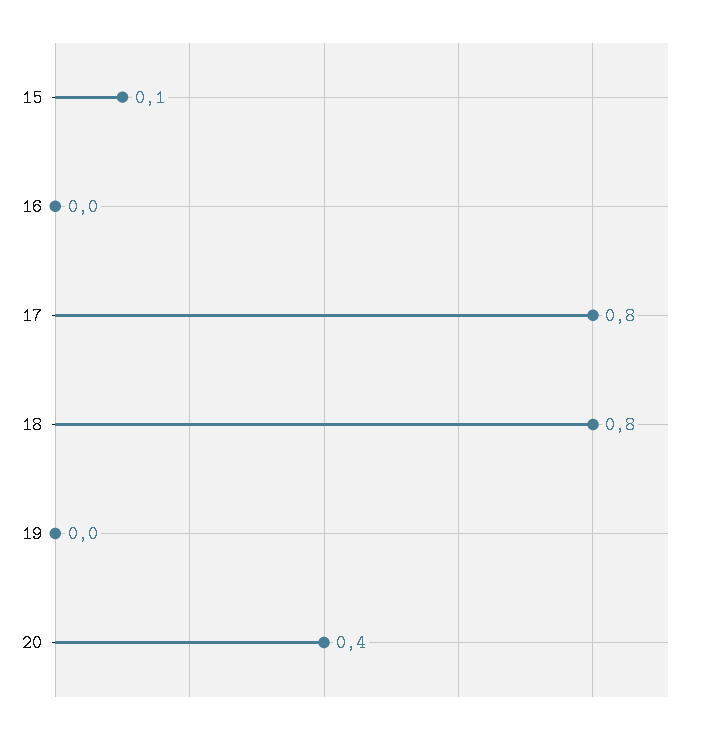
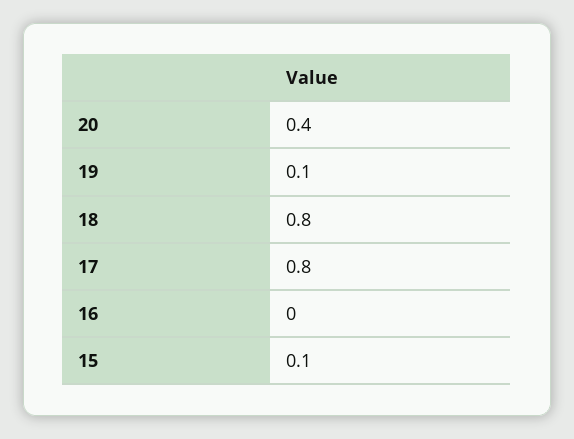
19: 0 -> 0.1

